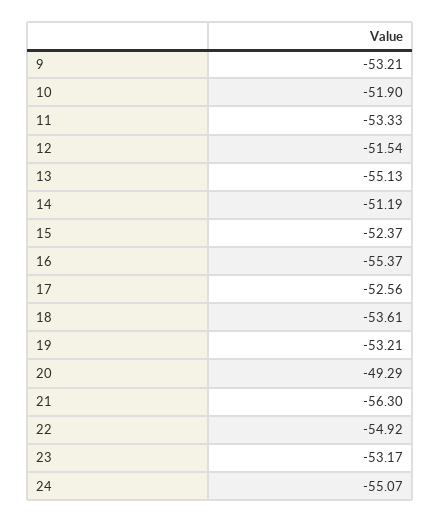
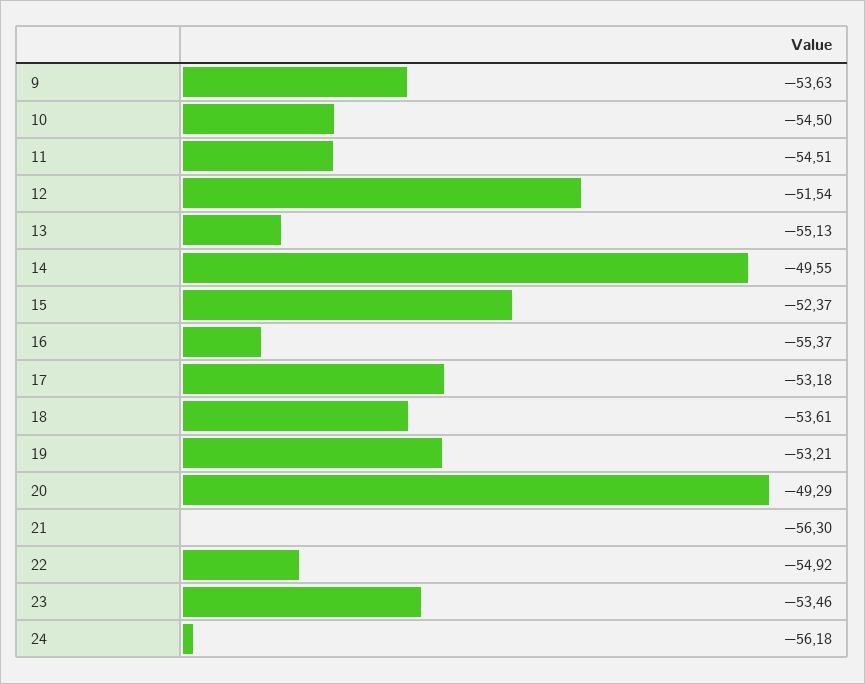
9: -53.21 -> -53.63
10: -51.9 -> -54.5
11: -53.33 -> -54.51
14: -51.19 -> -49.55
17: -52.56 -> -53.18
23: -53.17 -> -53.46
24: -55.07 -> -56.18

